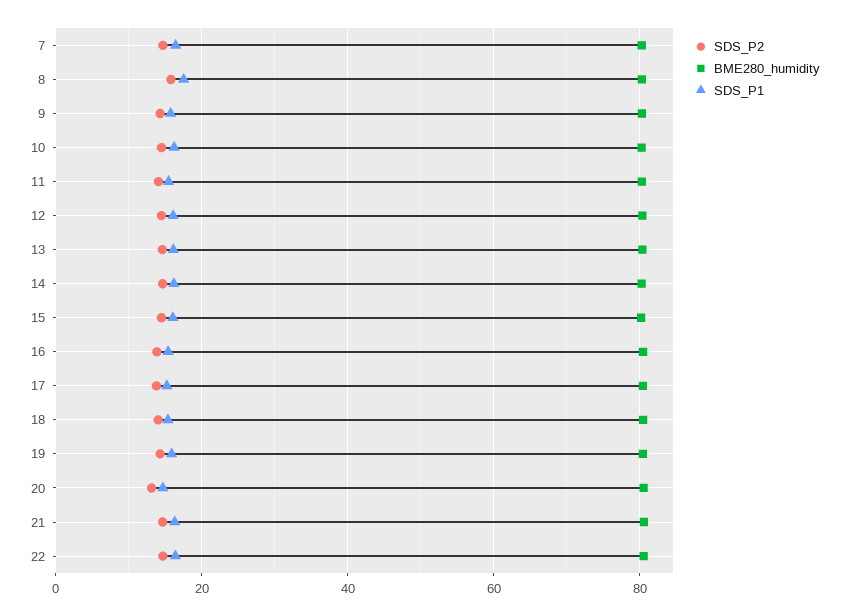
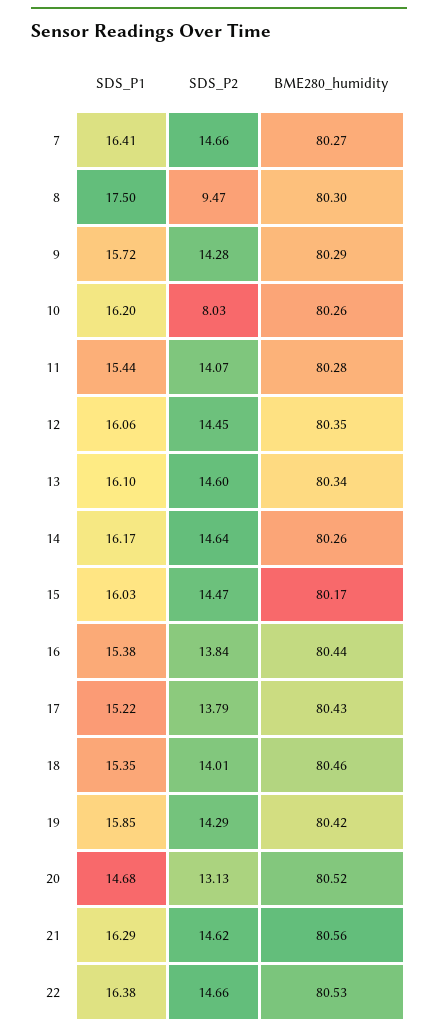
SDS_P2, 8: 16 -> 9.47
SDS_P2, 10: 14 -> 8.03

